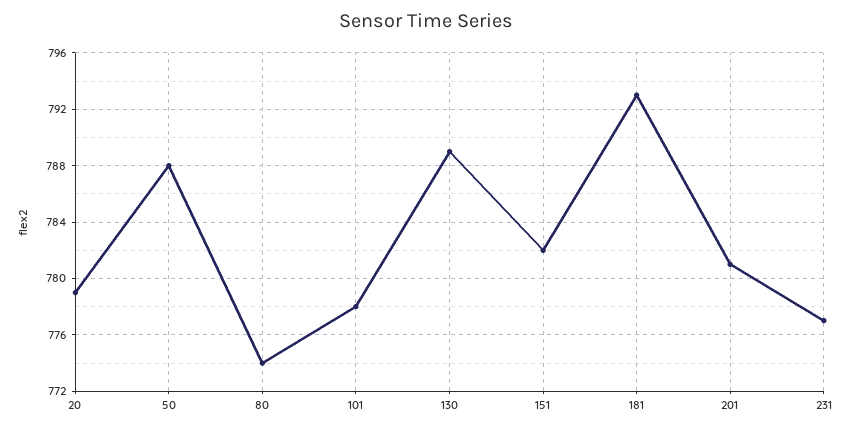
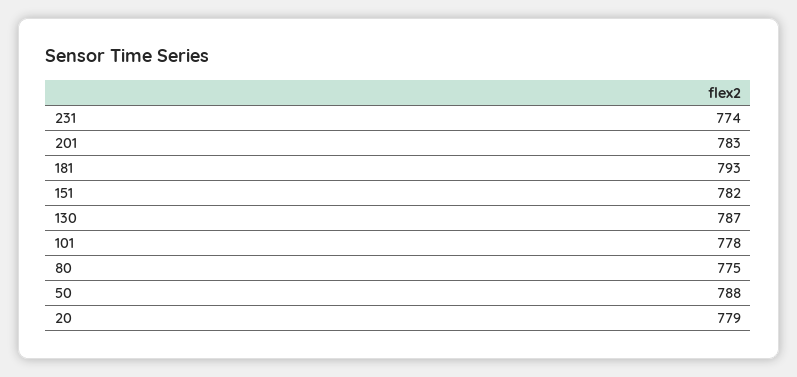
80: 774 -> 775
130: 789 -> 787
201: 781 -> 783
231: 777 -> 774

